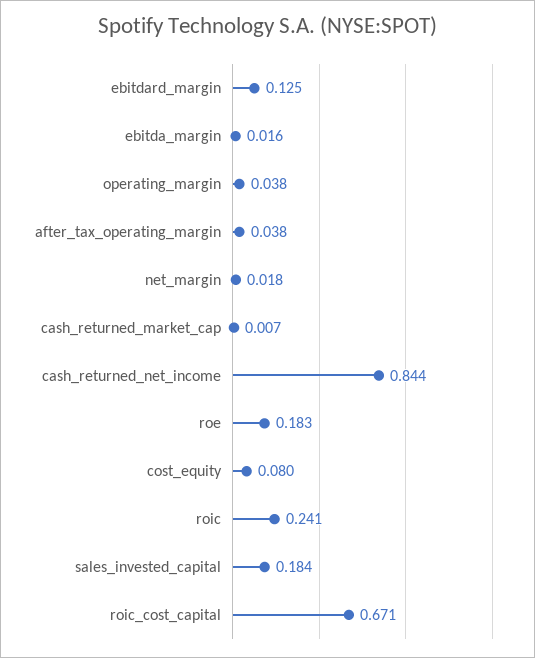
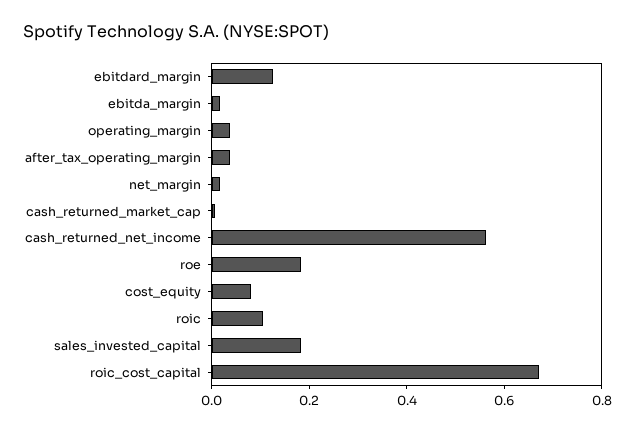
cash_returned_net_income: 0.844 -> 0.55
roic: 0.241 -> 0.1

